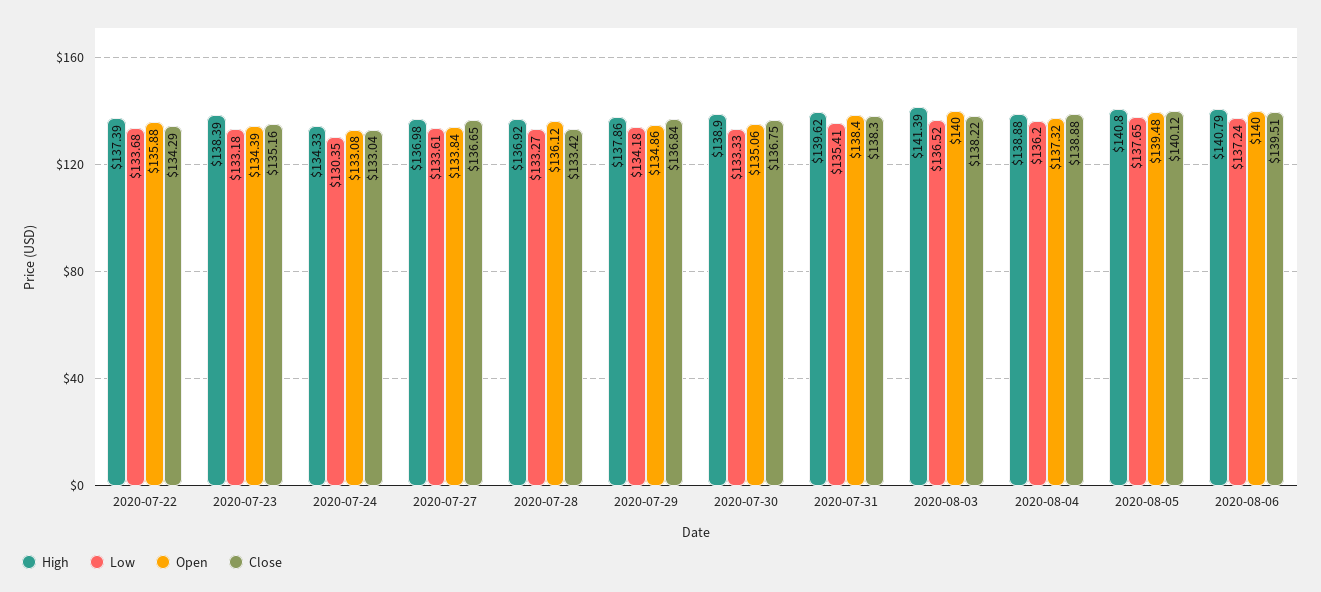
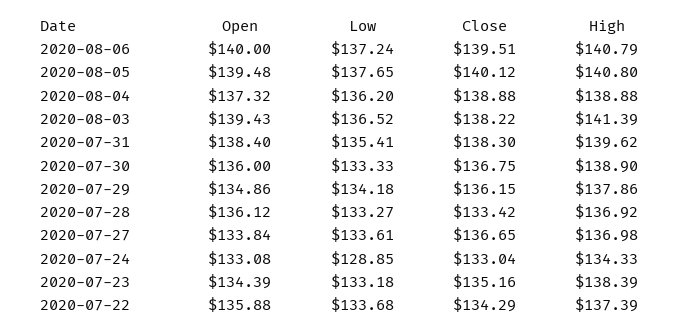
Low, 2020-07-24: 130.35 -> 128.85
Close, 2020-07-29: 136.84 -> 136.15
Open, 2020-07-30: 135.06 -> 136
Open, 2020-08-03: 140 -> 139.43

